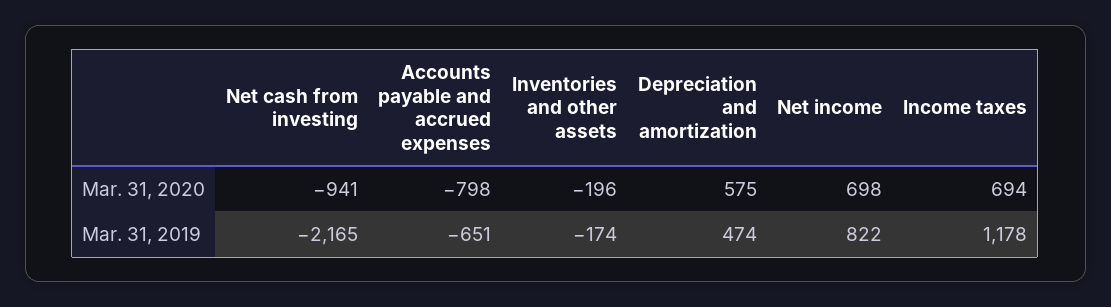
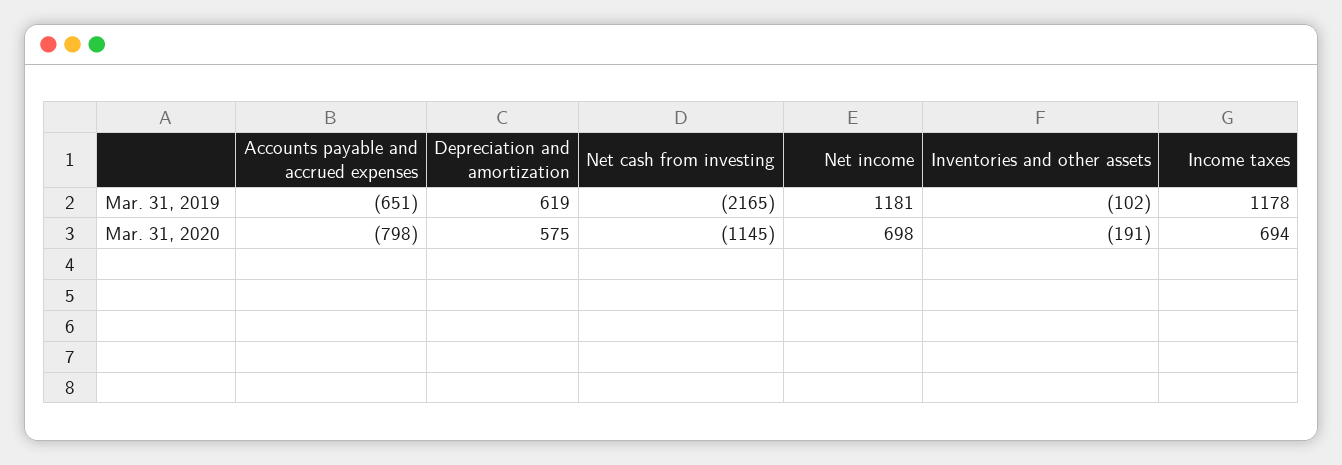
Net cash from investing, Mar. 31, 2020: -941 -> -1145
Inventories and other assets, Mar. 31, 2020: -196 -> -191
Inventories and other assets, Mar. 31, 2019: -174 -> -102
Depreciation and amortization, Mar. 31, 2019: 474 -> 619
Net income, Mar. 31, 2019: 822 -> 1181

